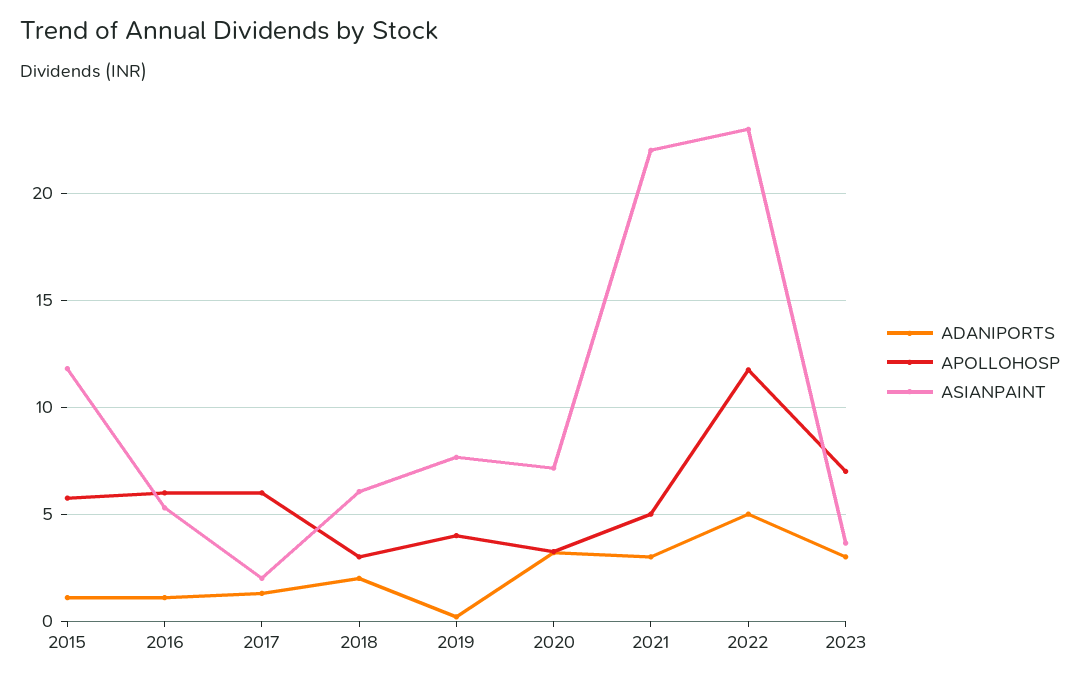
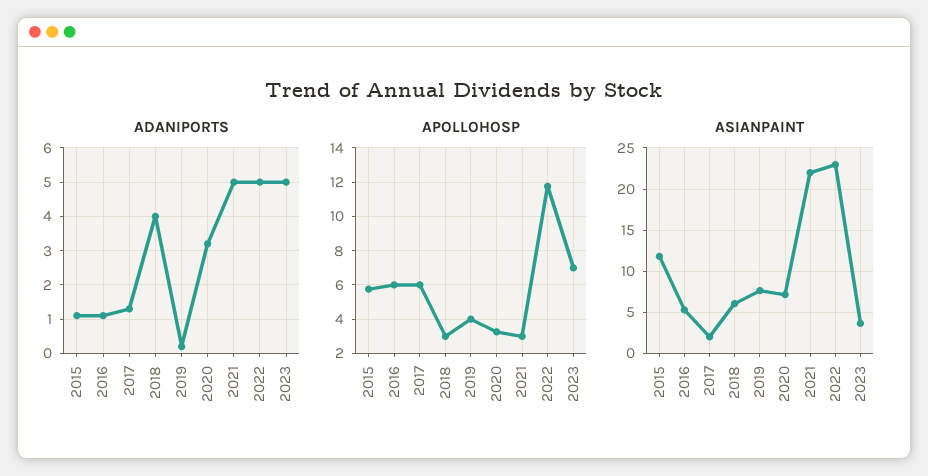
ADANIPORTS, 2018: 2 -> 4
ADANIPORTS, 2021: 3 -> 5
APOLLOHOSP, 2021: 5 -> 3
ADANIPORTS, 2023: 3 -> 5

